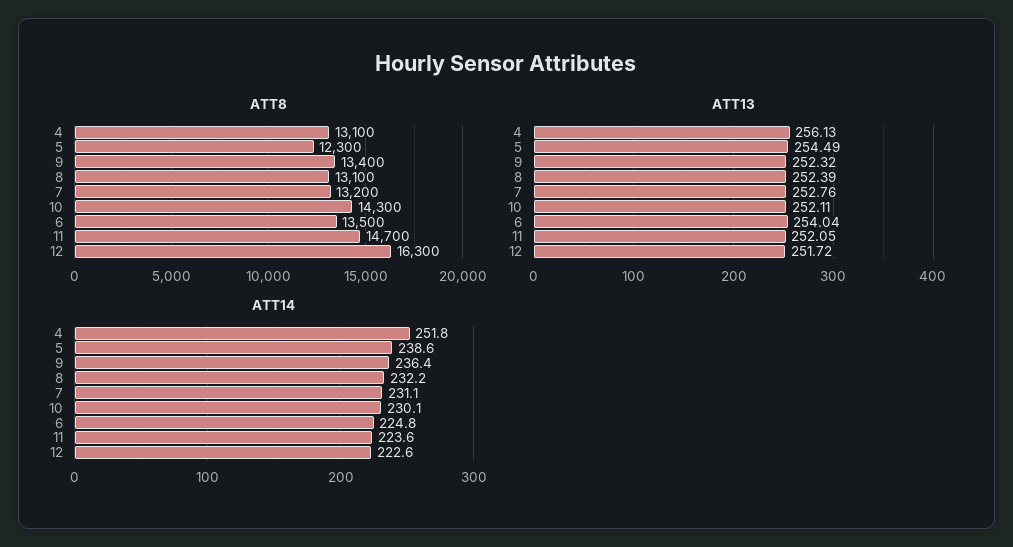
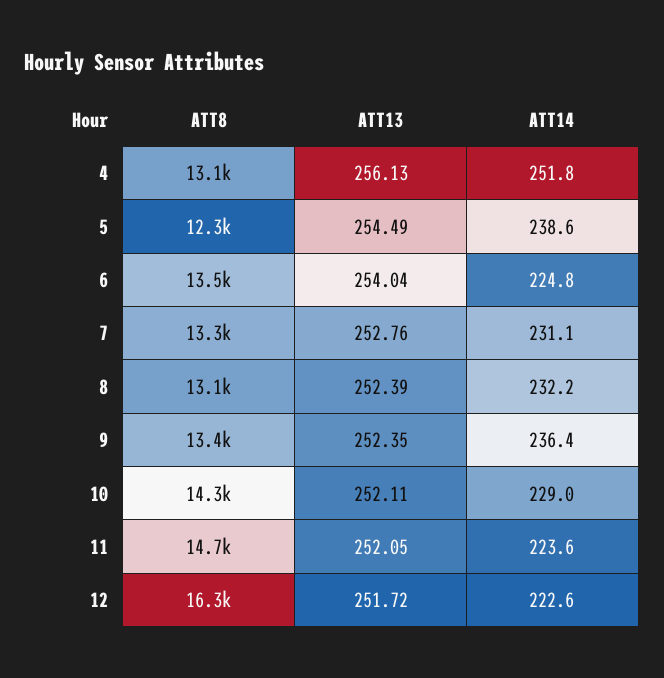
ATT8, 7: 13200 -> 13300
ATT13, 9: 252.32 -> 252.35
ATT14, 10: 230.1 -> 229

